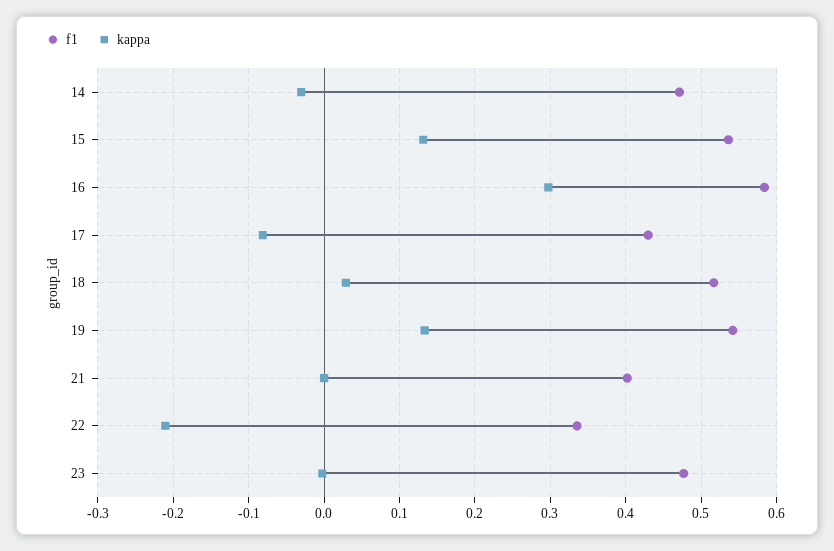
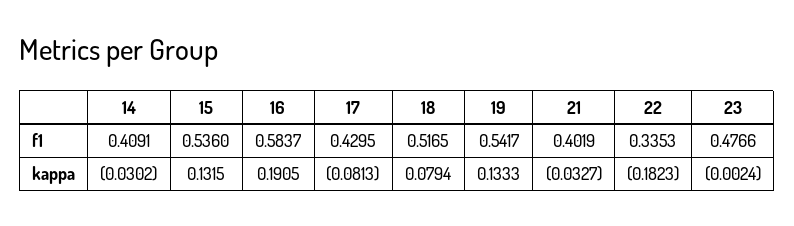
f1, 14: 0.47 -> 0.4091
kappa, 16: 0.3 -> 0.1905
kappa, 18: 0.03 -> 0.0794
kappa, 21: 0 -> -0.0327
kappa, 22: -0.21 -> -0.1823

